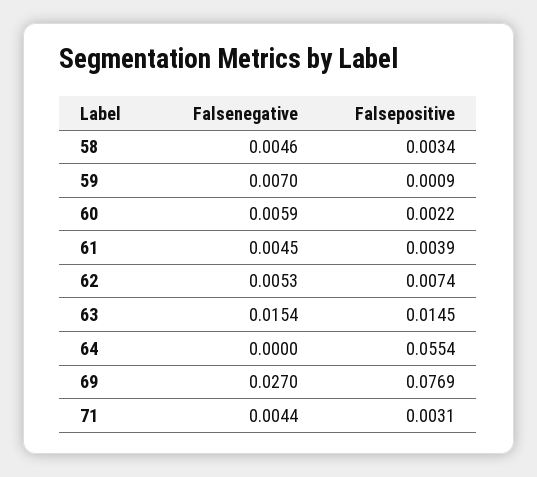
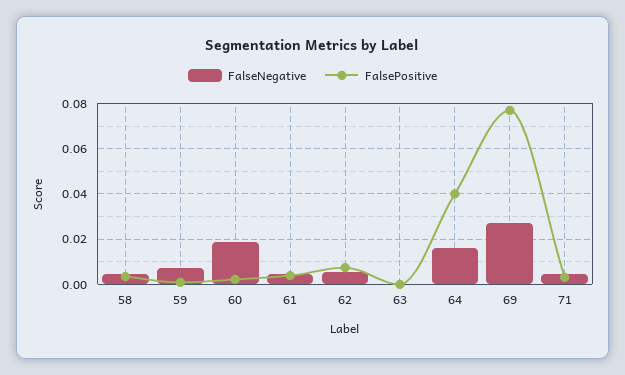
Falsenegative, 60: 0.0059 -> 0.02
Falsenegative, 63: 0.0154 -> 0
Falsepositive, 63: 0.0145 -> 0
Falsenegative, 64: 0 -> 0.015
Falsepositive, 64: 0.0554 -> 0.04

